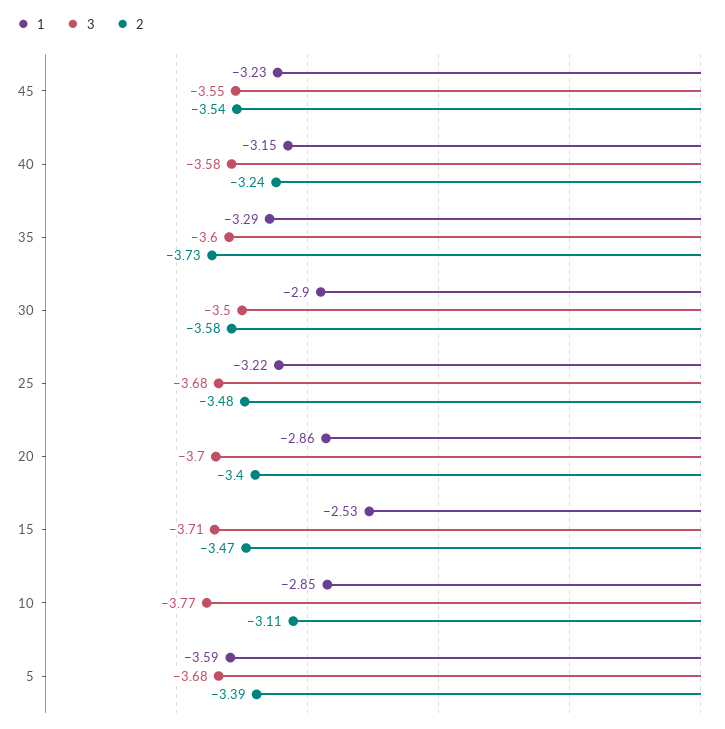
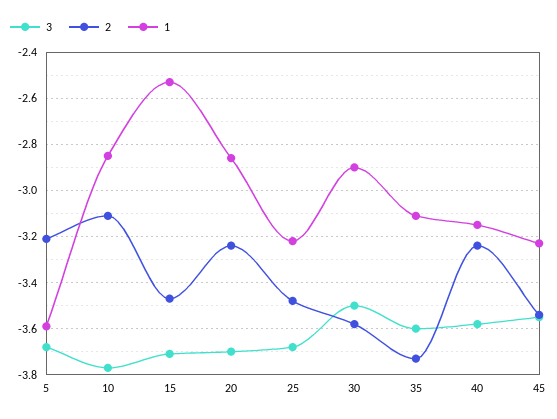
1, 35: -3.29 -> -3.1
2, 20: -3.4 -> -3.25
2, 5: -3.39 -> -3.2

